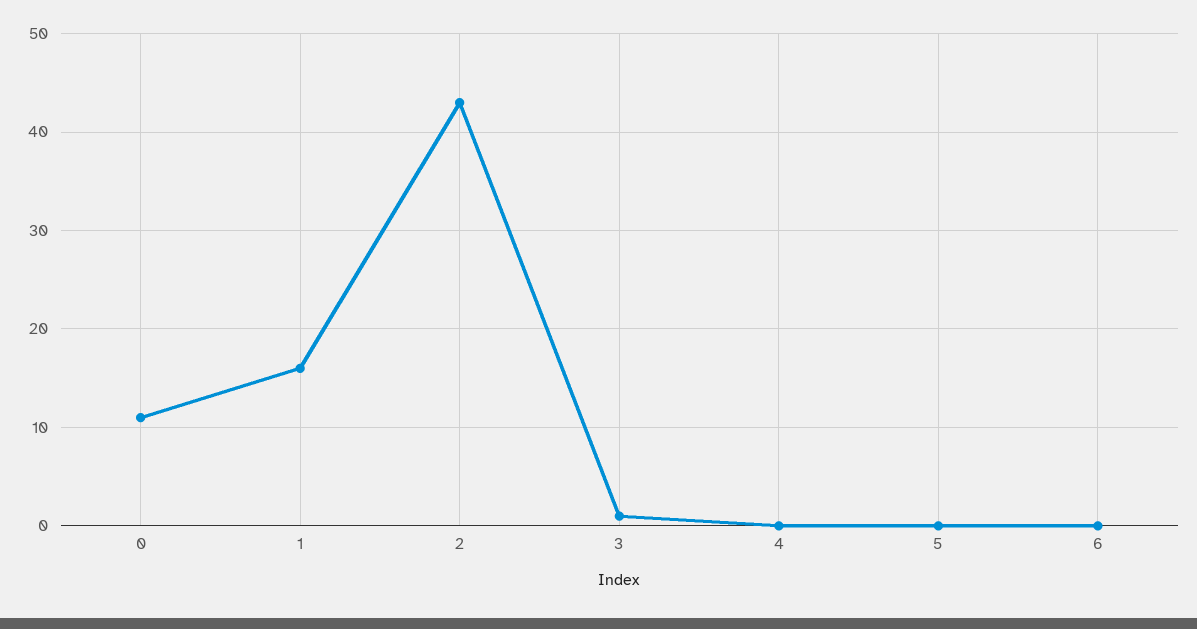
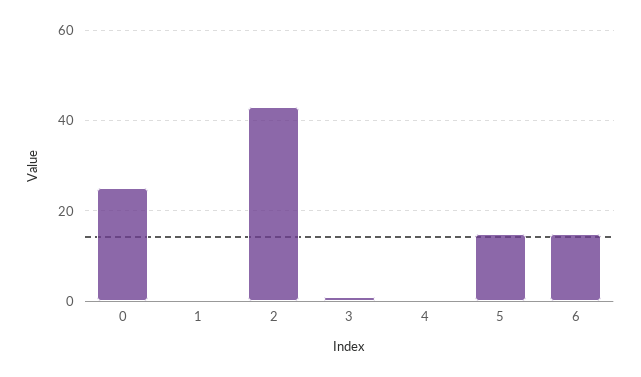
0: 11 -> 25
1: 16 -> 0
5: 0 -> 15
6: 0 -> 15

